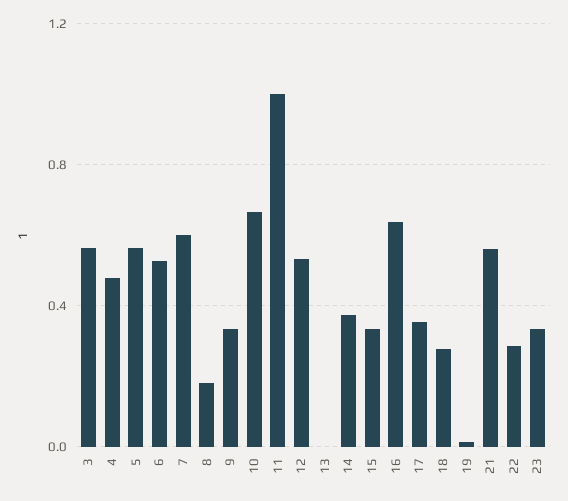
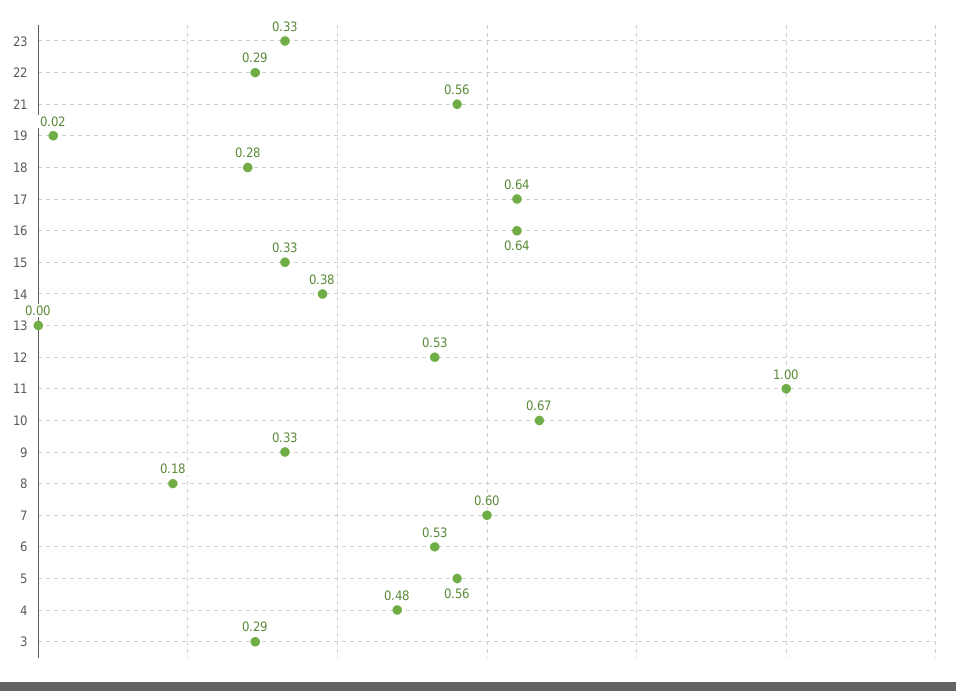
3: 0.55 -> 0.29
17: 0.35 -> 0.64

